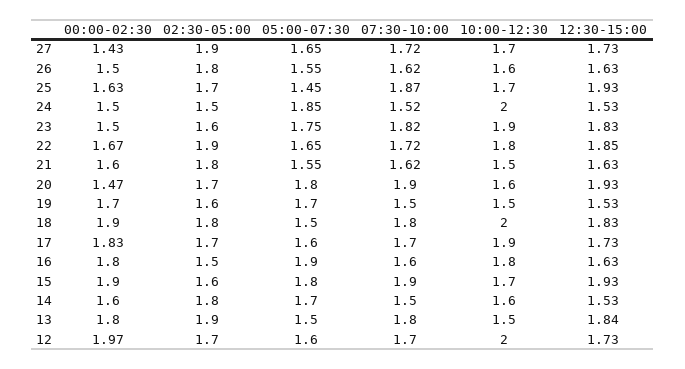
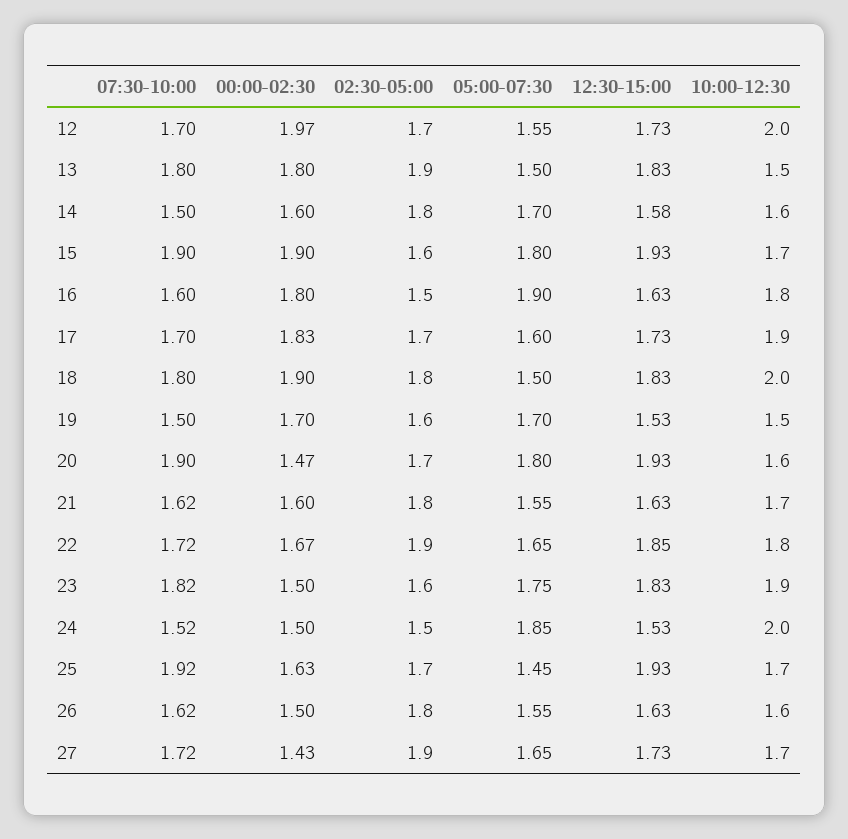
07:30-10:00, 25: 1.87 -> 1.92
10:00-12:30, 21: 1.5 -> 1.7
12:30-15:00, 14: 1.53 -> 1.58
12:30-15:00, 13: 1.84 -> 1.83
05:00-07:30, 12: 1.6 -> 1.55

